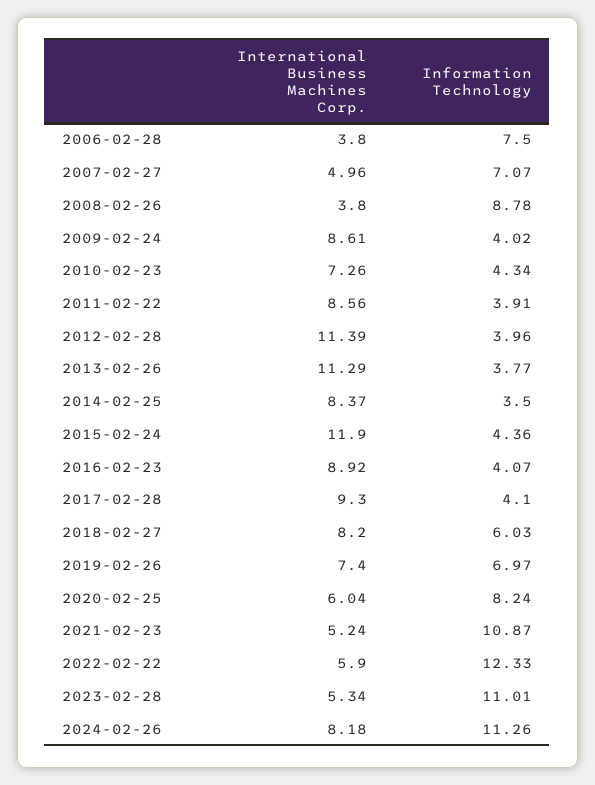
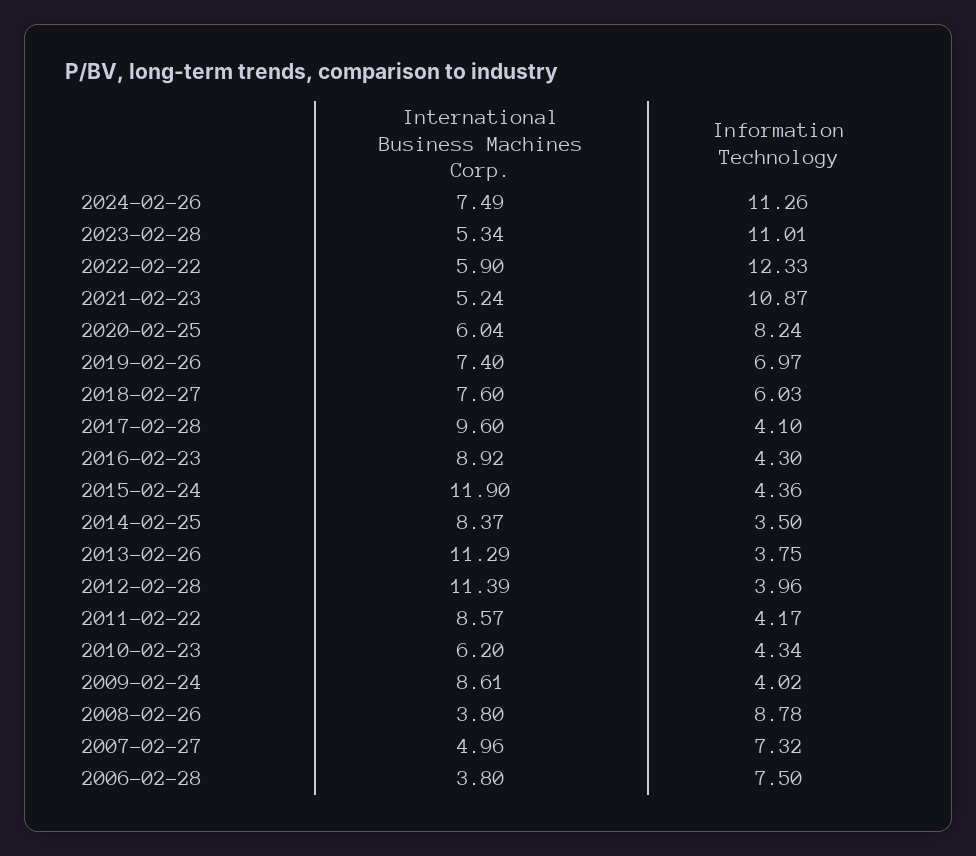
Information Technology, 2007-02-27: 7.07 -> 7.32
International Business Machines Corp., 2010-02-23: 7.26 -> 6.2
International Business Machines Corp., 2011-02-22: 8.56 -> 8.57
Information Technology, 2011-02-22: 3.91 -> 4.17
Information Technology, 2013-02-26: 3.77 -> 3.75
Information Technology, 2016-02-23: 4.07 -> 4.3
International Business Machines Corp., 2017-02-28: 9.3 -> 9.6
International Business Machines Corp., 2018-02-27: 8.2 -> 7.6
International Business Machines Corp., 2024-02-26: 8.18 -> 7.49

